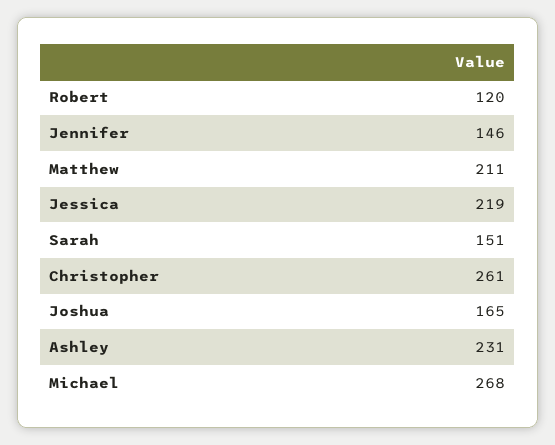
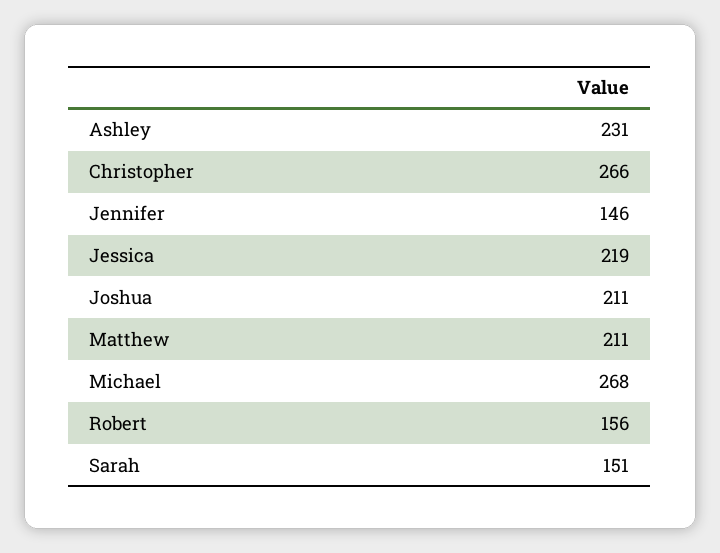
Robert: 120 -> 156
Christopher: 261 -> 266
Joshua: 165 -> 211

